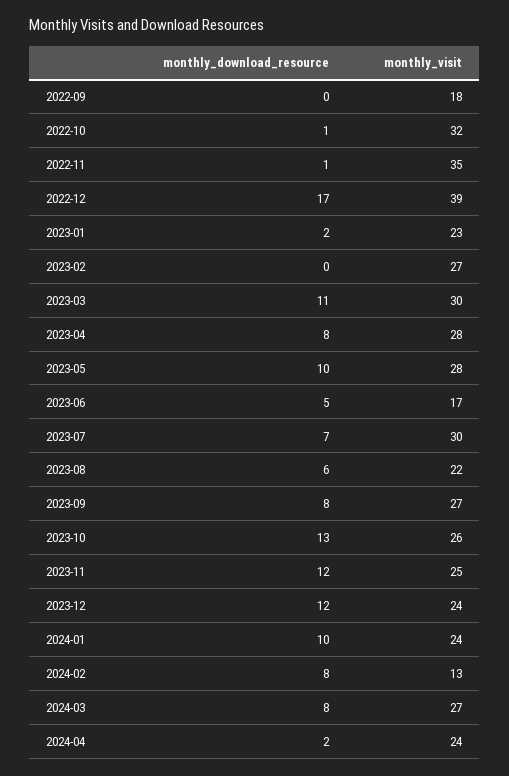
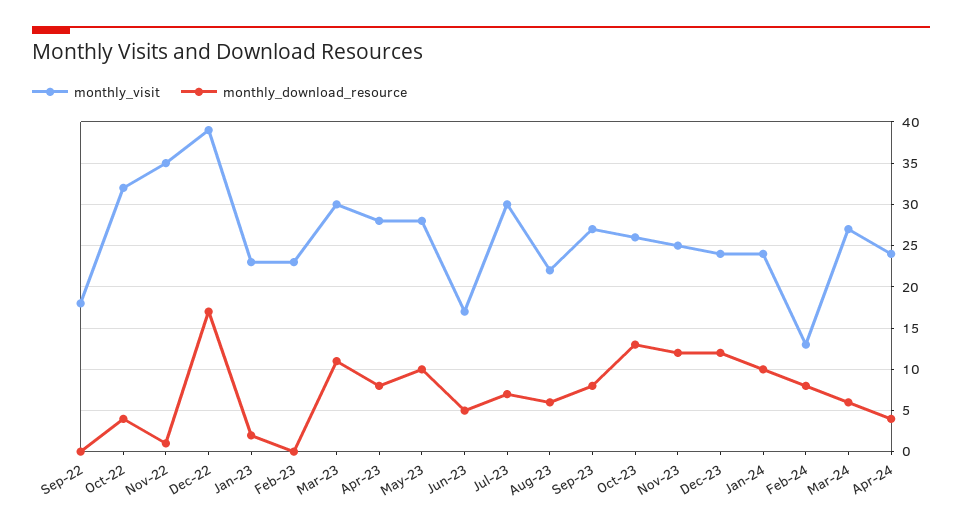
monthly_download_resource, 2022-10: 1 -> 4
monthly_visit, 2023-02: 27 -> 23
monthly_download_resource, 2024-03: 8 -> 6
monthly_download_resource, 2024-04: 2 -> 4

